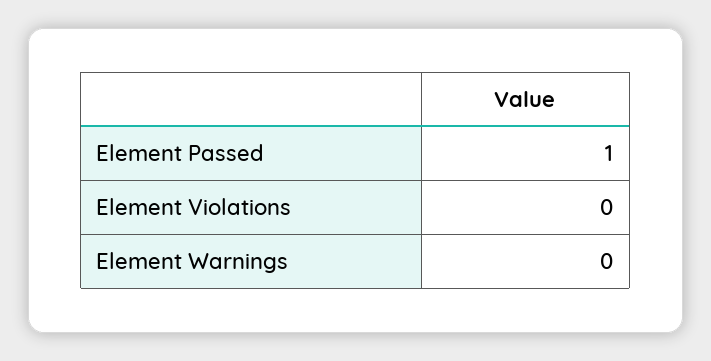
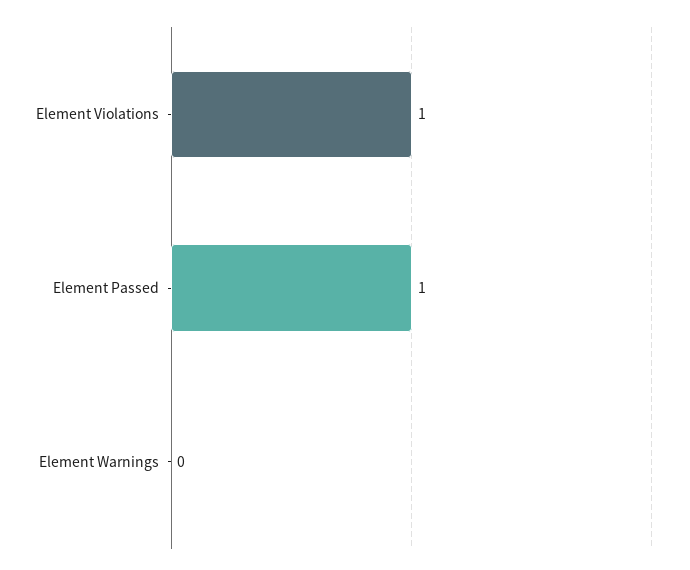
Element Violations: 0 -> 1

